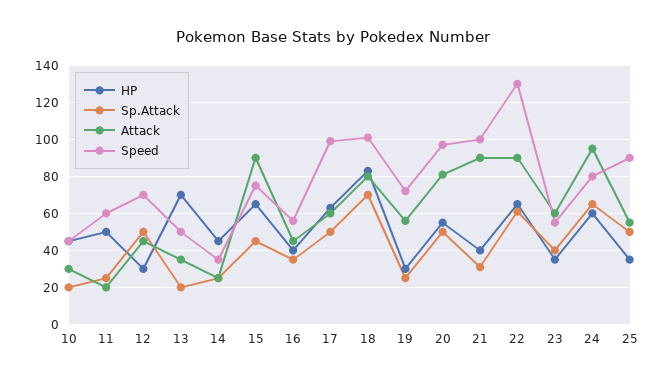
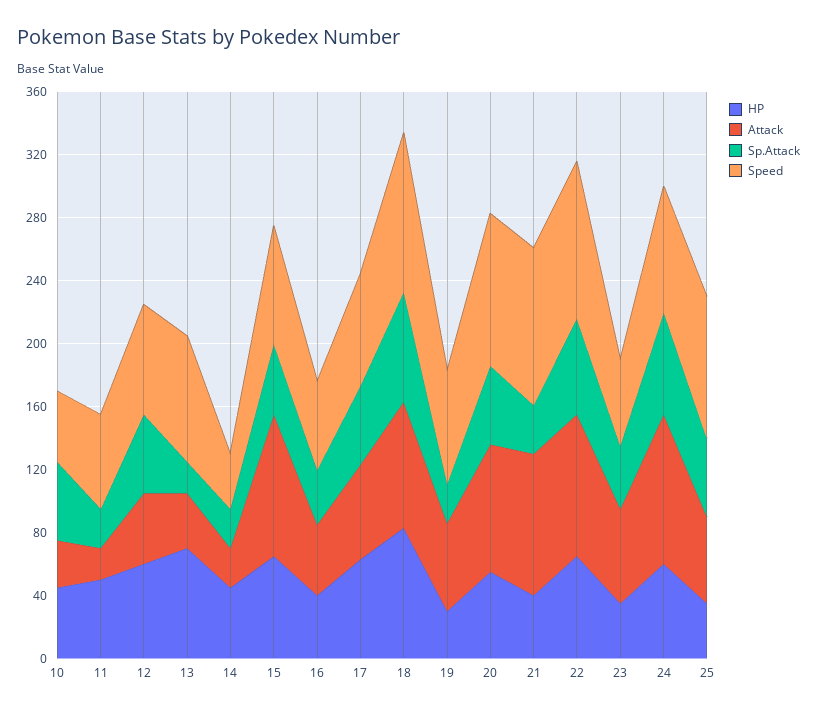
Sp.Attack, 10: 20 -> 50
HP, 12: 30 -> 60
Speed, 13: 50 -> 80
Speed, 17: 100 -> 70
Speed, 22: 130 -> 100

